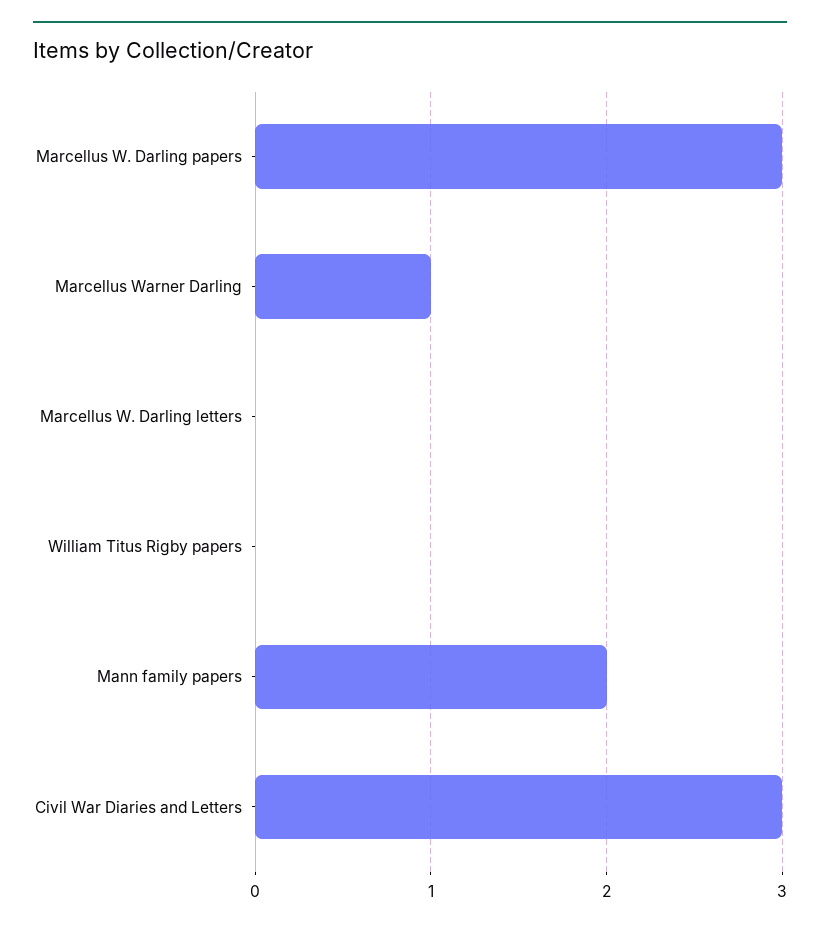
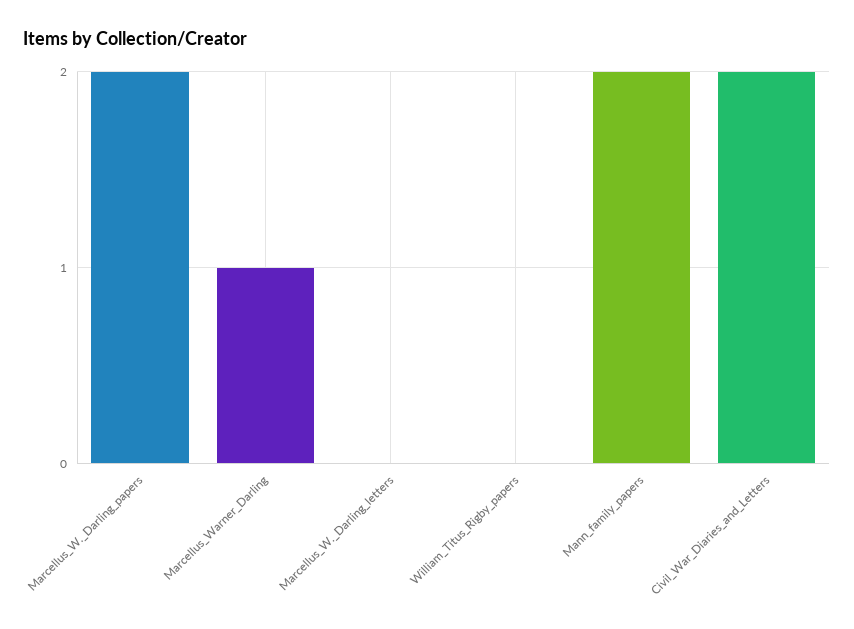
Marcellus W. Darling papers: 3 -> 2
Civil War Diaries and Letters: 3 -> 2

